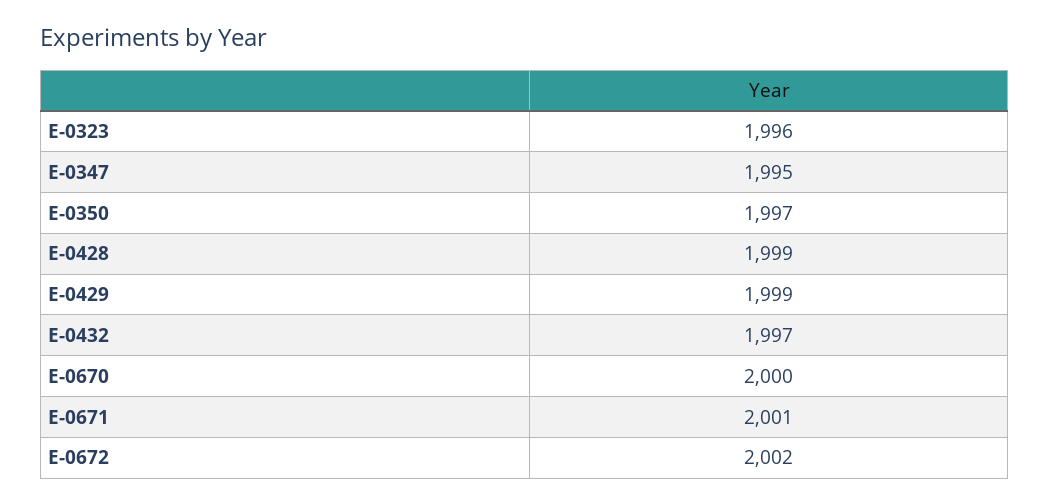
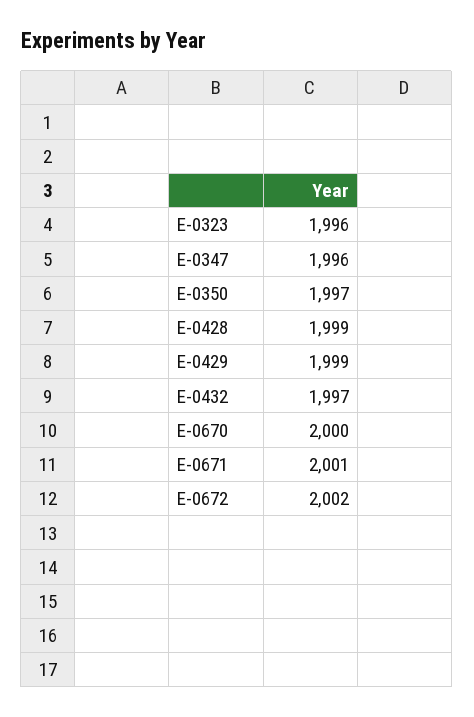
E-0347: 1995 -> 1996

